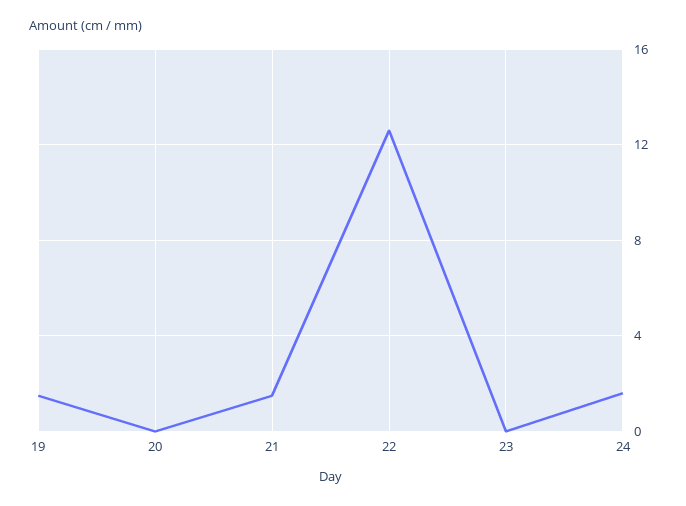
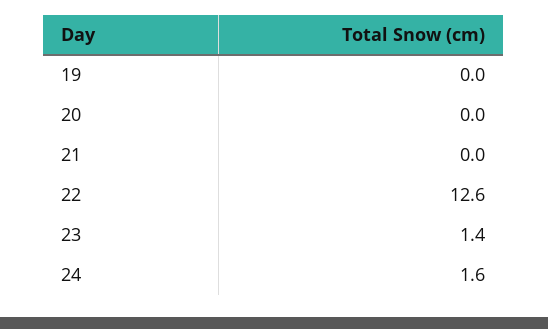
19: 1.5 -> 0
21: 1.5 -> 0
23: 0 -> 1.4

